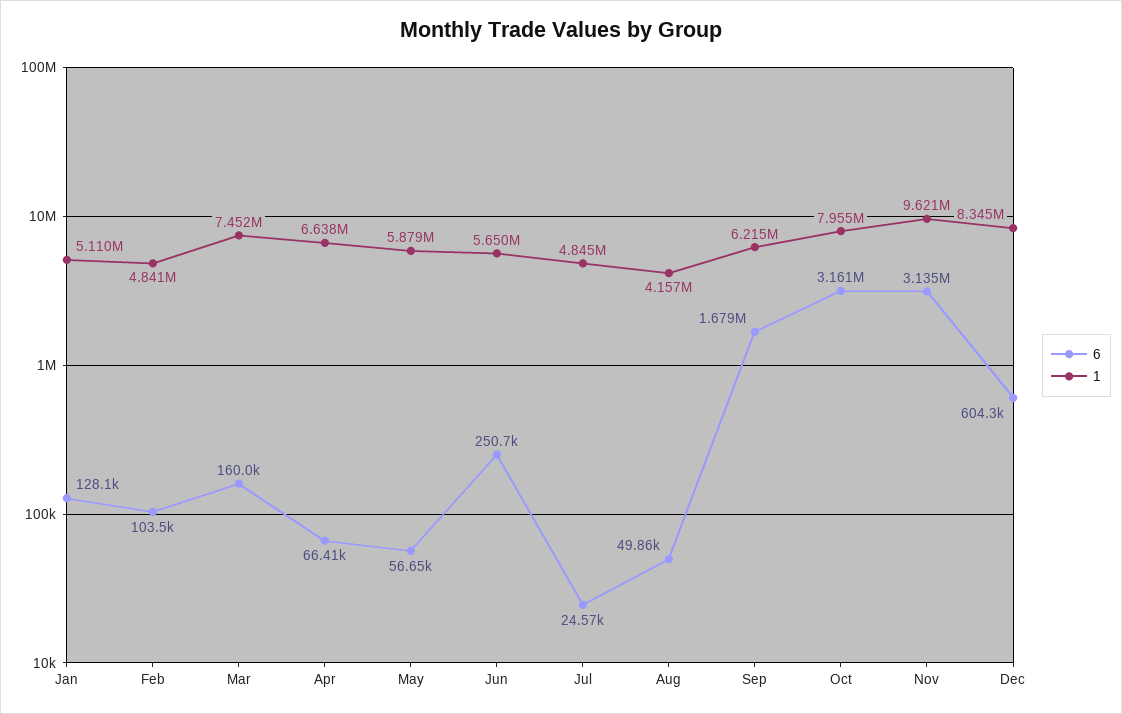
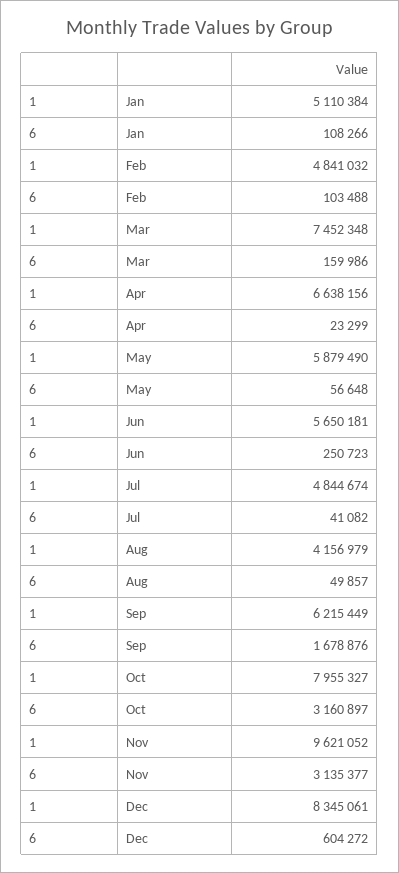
6, Jan: 128100 -> 108266
6, Apr: 66410 -> 23299
6, Jul: 24570 -> 41082

